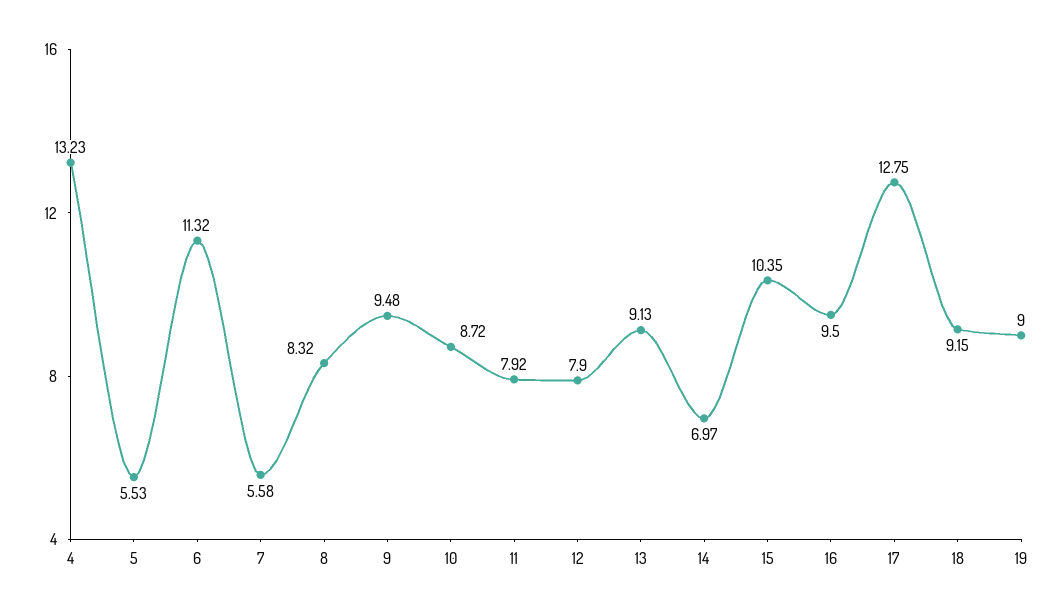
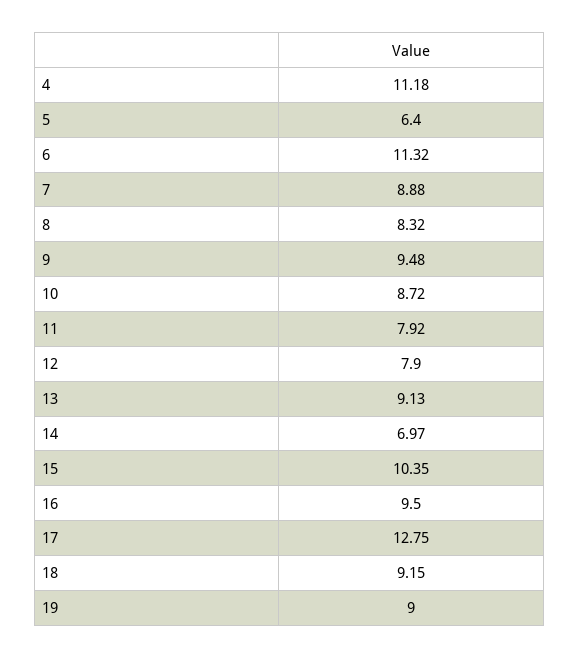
4: 13.23 -> 11.18
5: 5.53 -> 6.4
7: 5.58 -> 8.88

